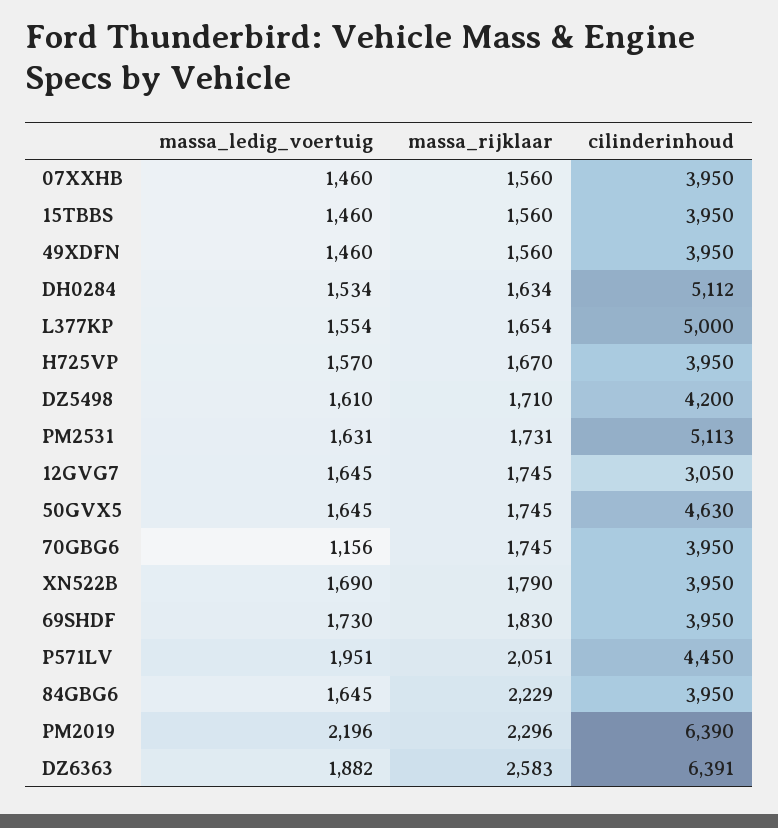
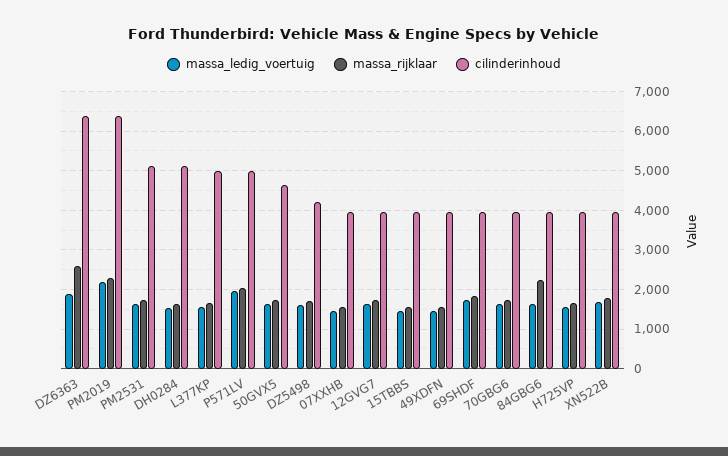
cilinderinhoud, 12GVG7: 3050 -> 4000
massa_ledig_voertuig, 70GBG6: 1156 -> 1600
cilinderinhoud, P571LV: 4450 -> 5000

